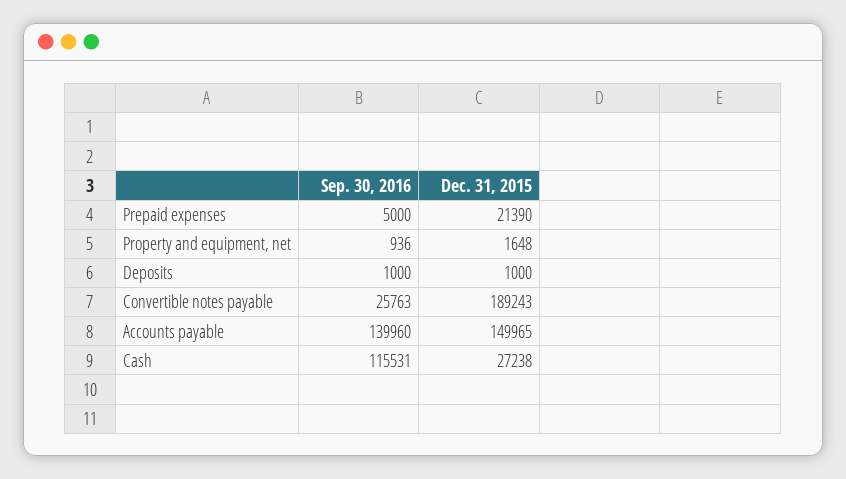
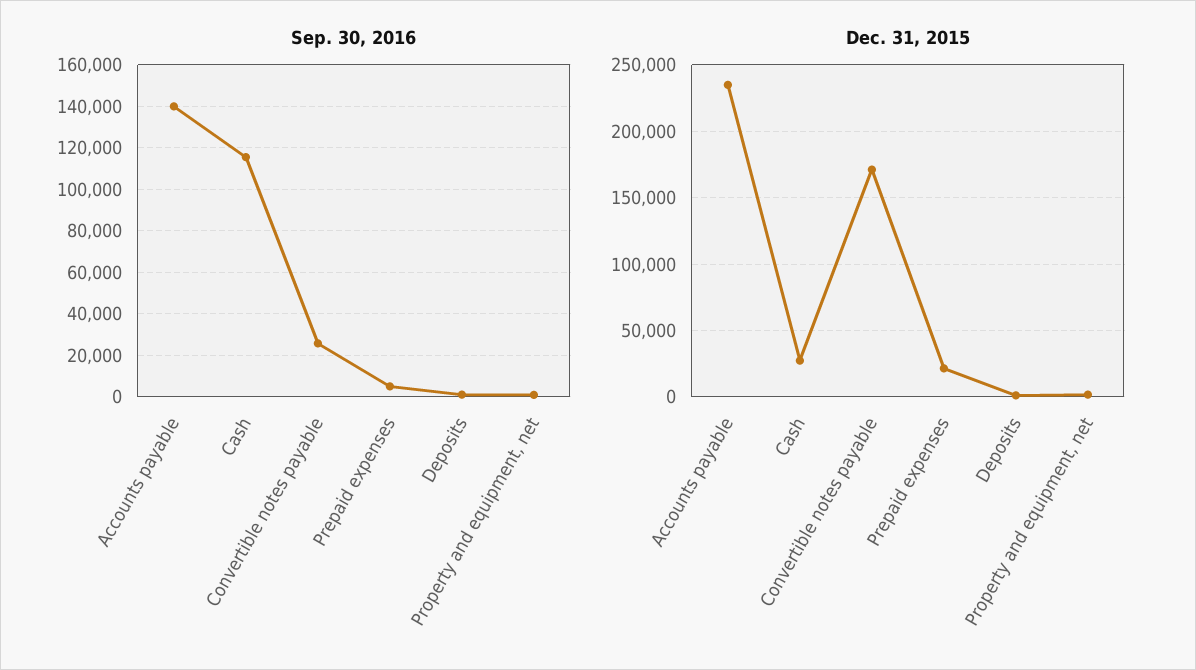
Dec. 31, 2015, Convertible notes payable: 189243 -> 170000
Dec. 31, 2015, Accounts payable: 149965 -> 235000

